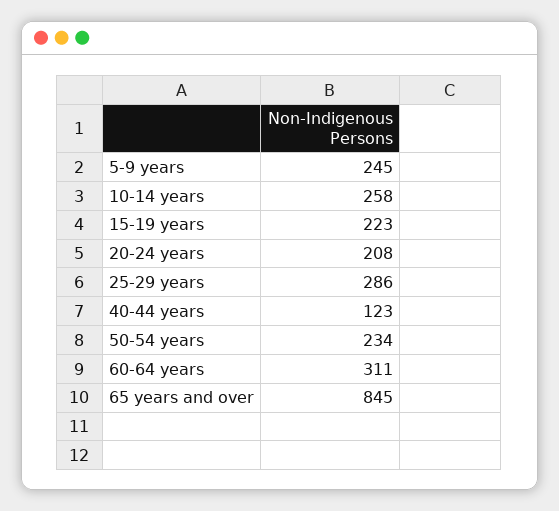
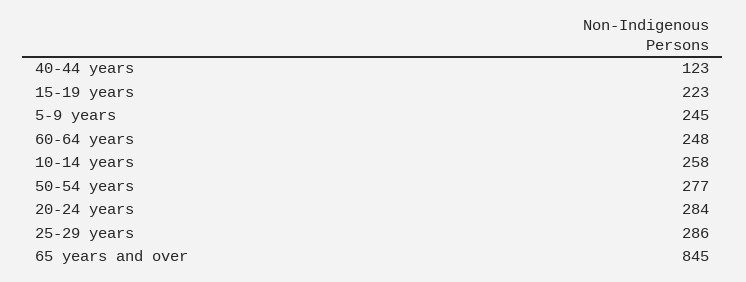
20-24 years: 208 -> 284
50-54 years: 234 -> 277
60-64 years: 311 -> 248

